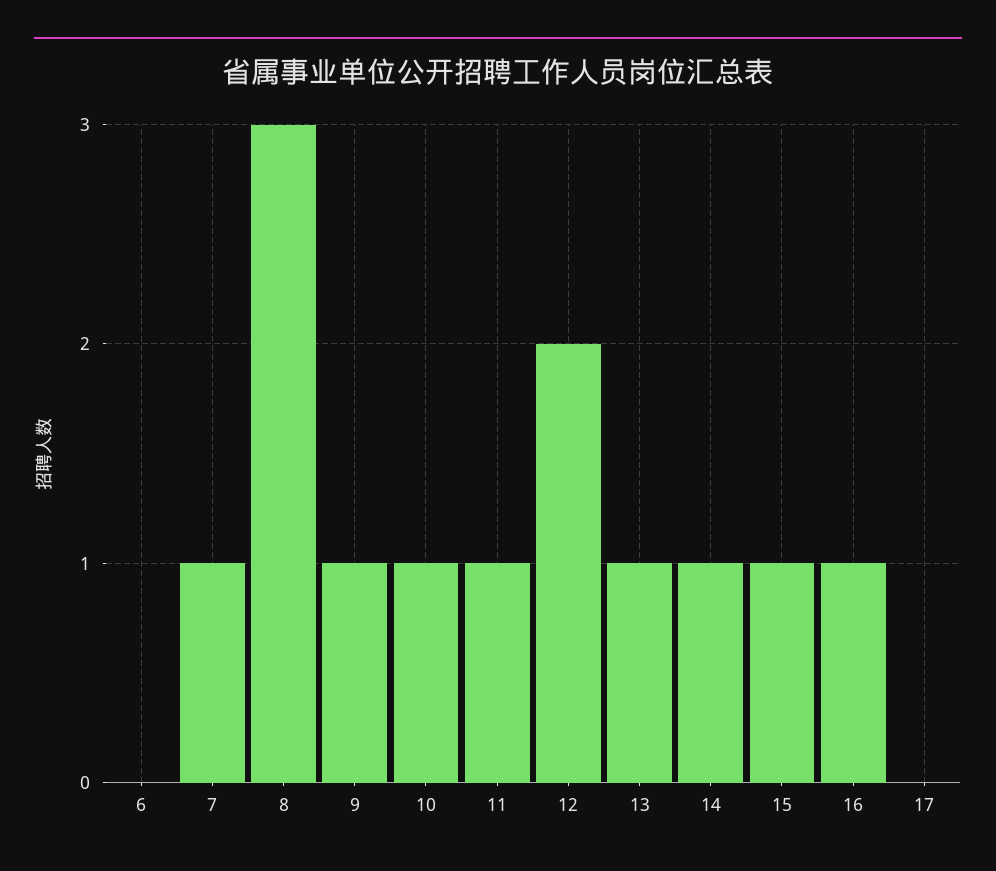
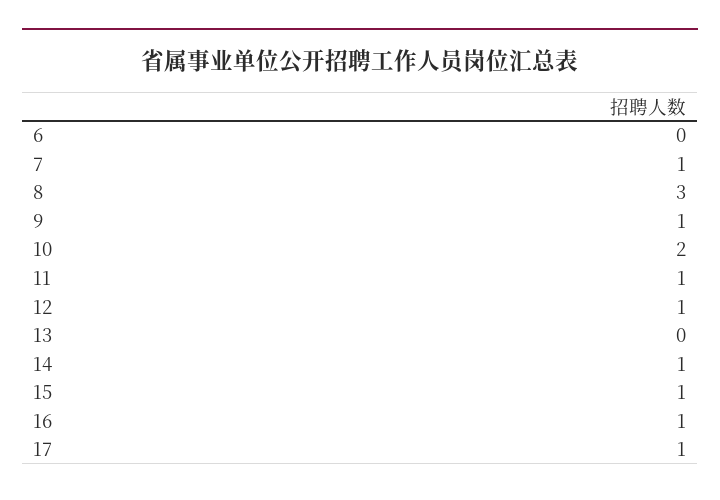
10: 1 -> 2
12: 2 -> 1
13: 1 -> 0
17: 0 -> 1

